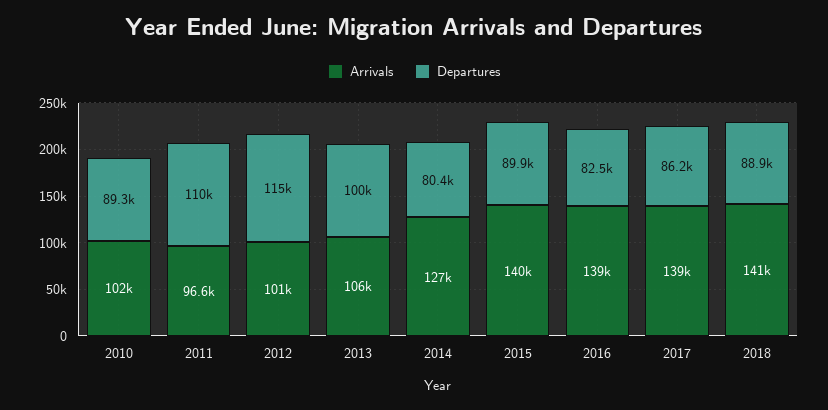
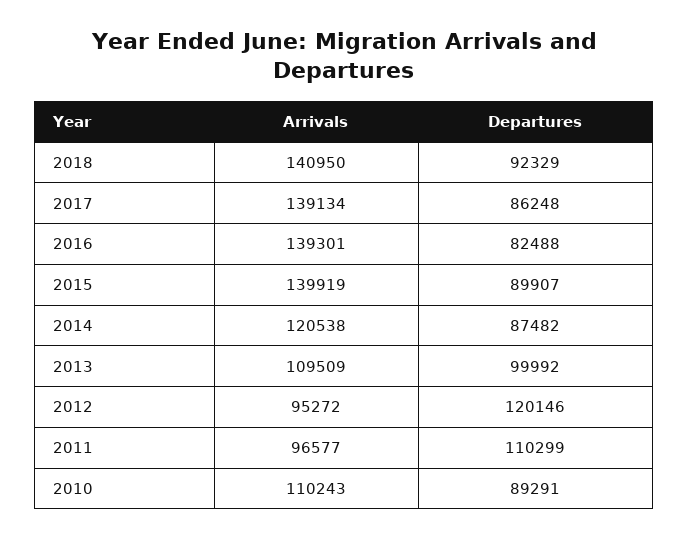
Arrivals, 2010: 102000 -> 110243
Arrivals, 2012: 101000 -> 95272
Departures, 2012: 115000 -> 120146
Arrivals, 2013: 106000 -> 109509
Arrivals, 2014: 127000 -> 120538
Departures, 2014: 80400 -> 87482
Departures, 2018: 88900 -> 92329

